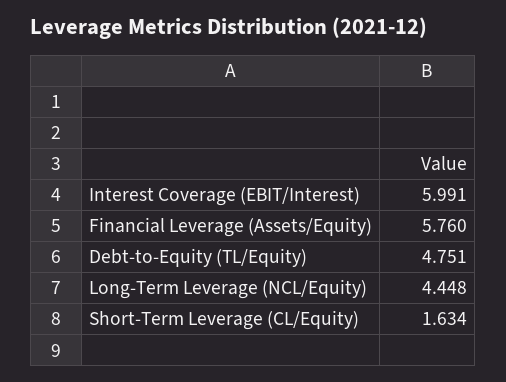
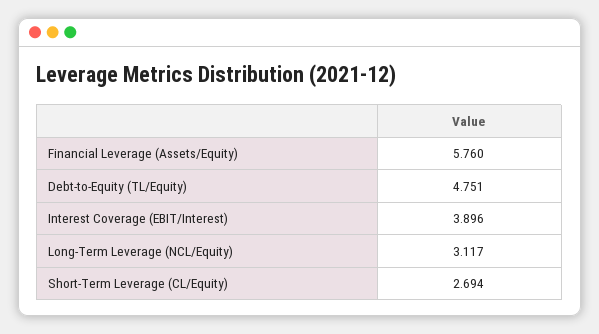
Interest Coverage (EBIT/Interest): 5.991 -> 3.896
Long-Term Leverage (NCL/Equity): 4.448 -> 3.117
Short-Term Leverage (CL/Equity): 1.634 -> 2.694

